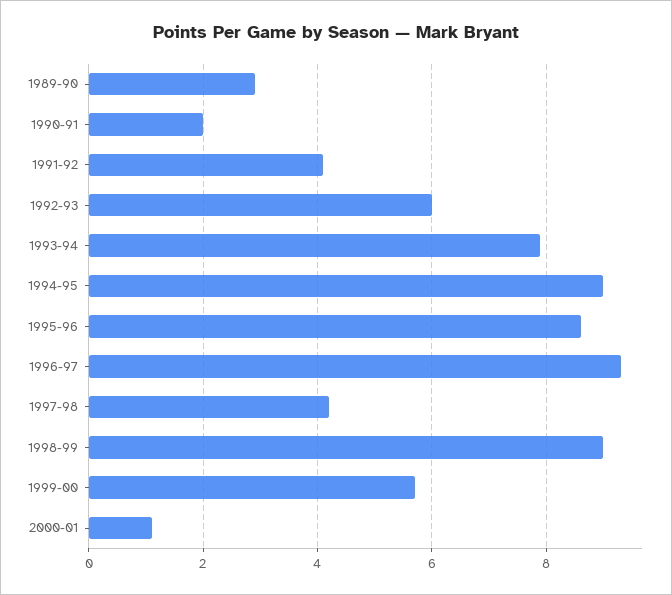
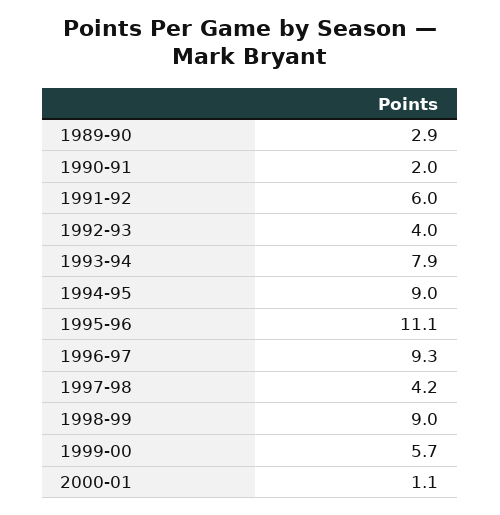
1991-92: 4 -> 6
1992-93: 6 -> 4
1995-96: 8.5 -> 11.1

